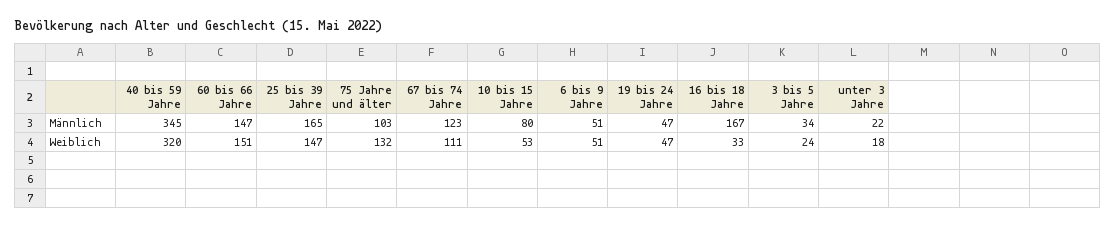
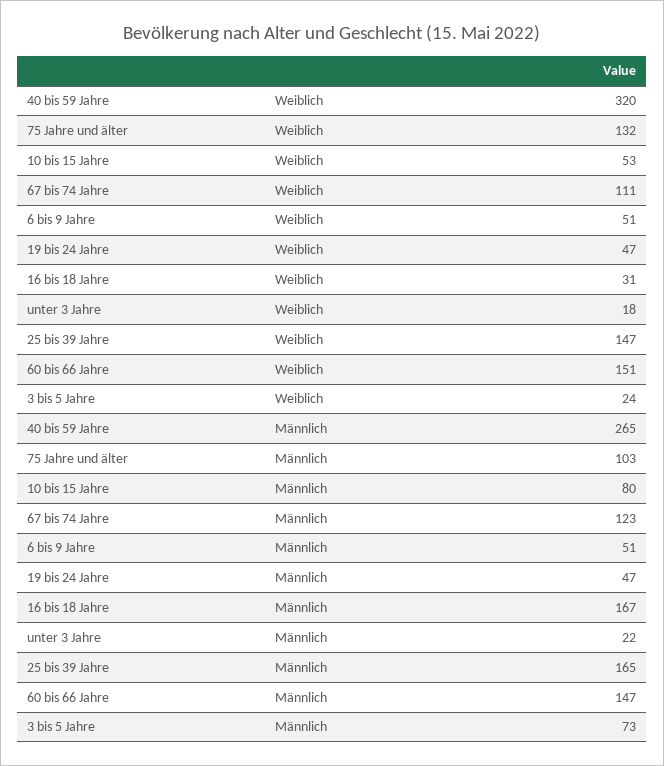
40 bis 59 Jahre, Männlich: 345 -> 265
3 bis 5 Jahre, Männlich: 34 -> 73
16 bis 18 Jahre, Weiblich: 33 -> 31

